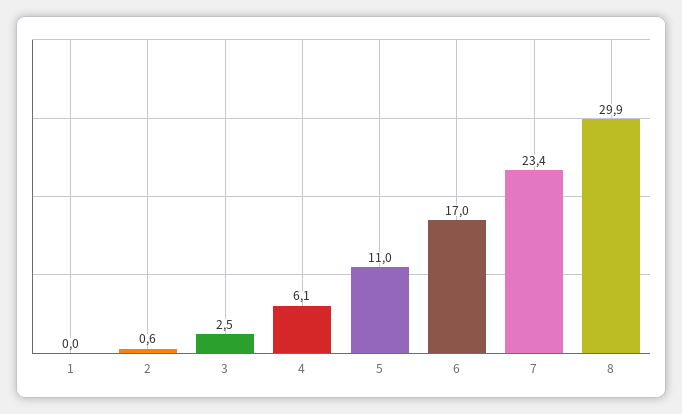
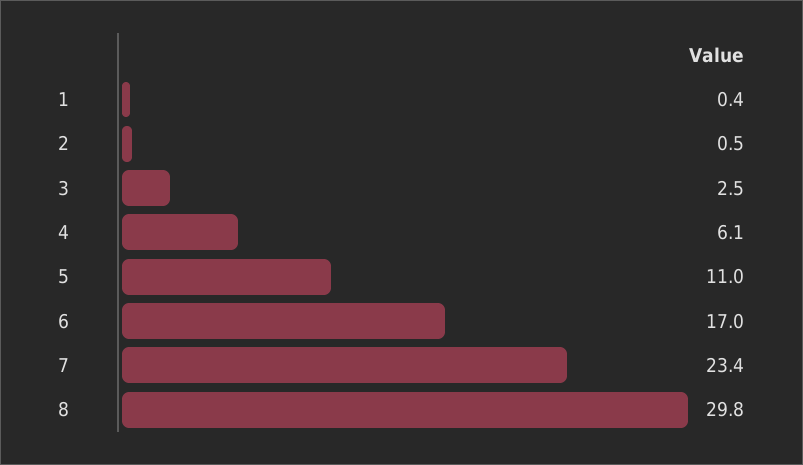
1: 0 -> 0.4
2: 0.6 -> 0.5
8: 29.9 -> 29.8

